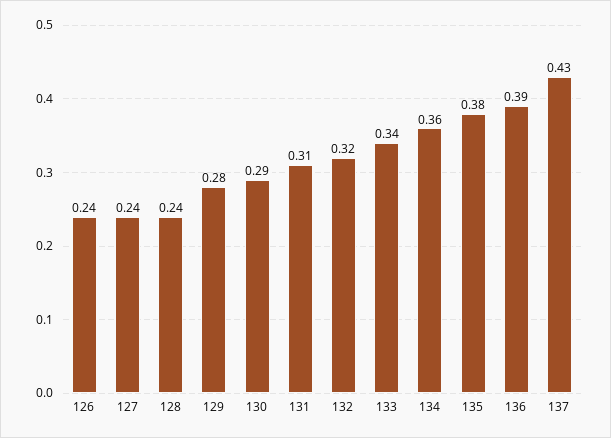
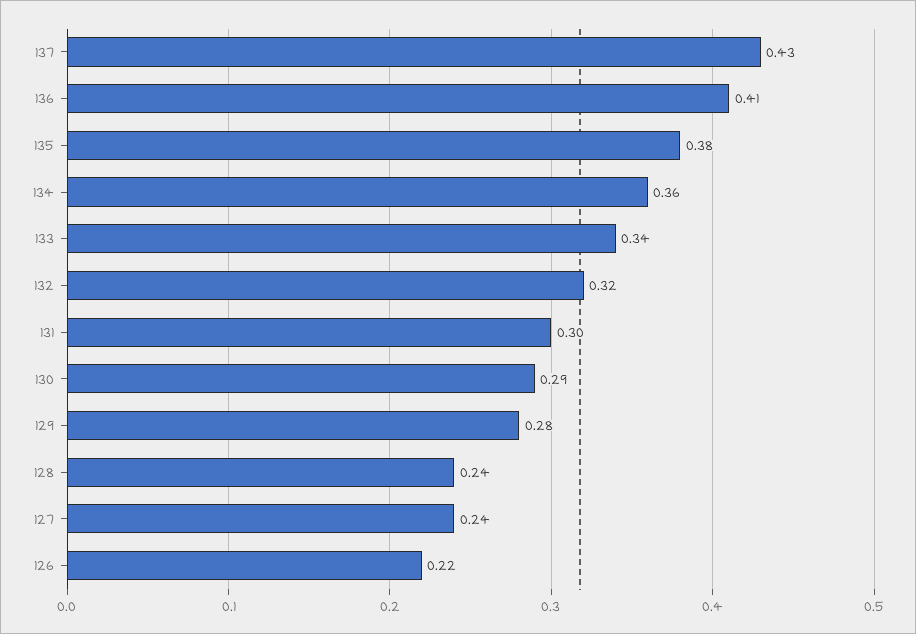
126: 0.24 -> 0.22
131: 0.31 -> 0.3
136: 0.39 -> 0.41

